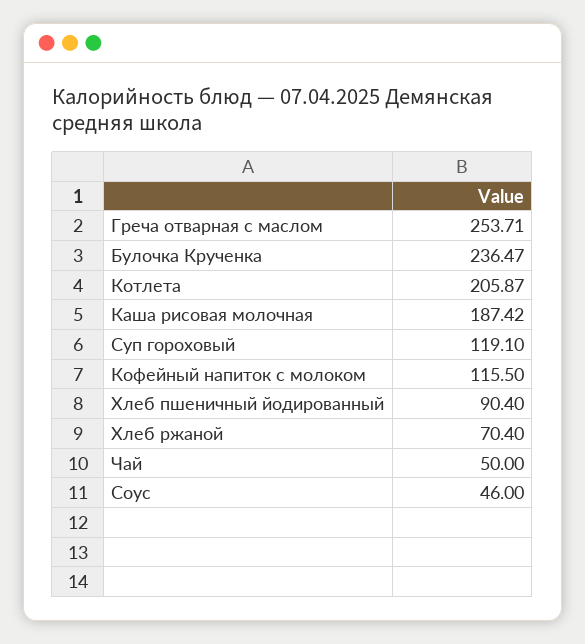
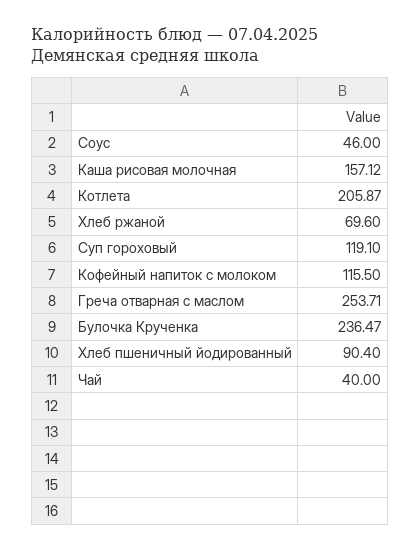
Каша рисовая молочная: 187.42 -> 157.12
Хлеб ржаной: 70.4 -> 69.6
Чай: 50 -> 40

